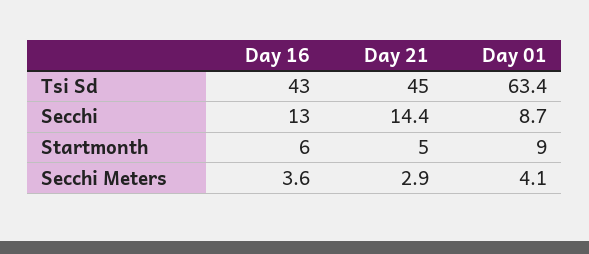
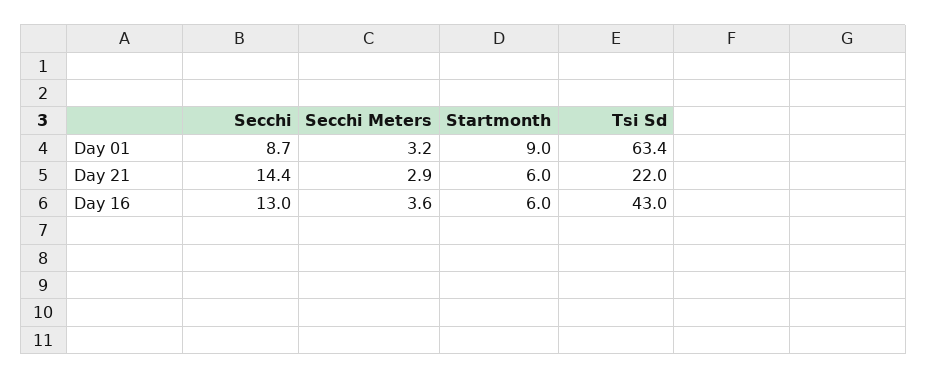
Day 21, Tsi Sd: 45 -> 22
Day 21, Startmonth: 5 -> 6
Day 01, Secchi Meters: 4.1 -> 3.2

